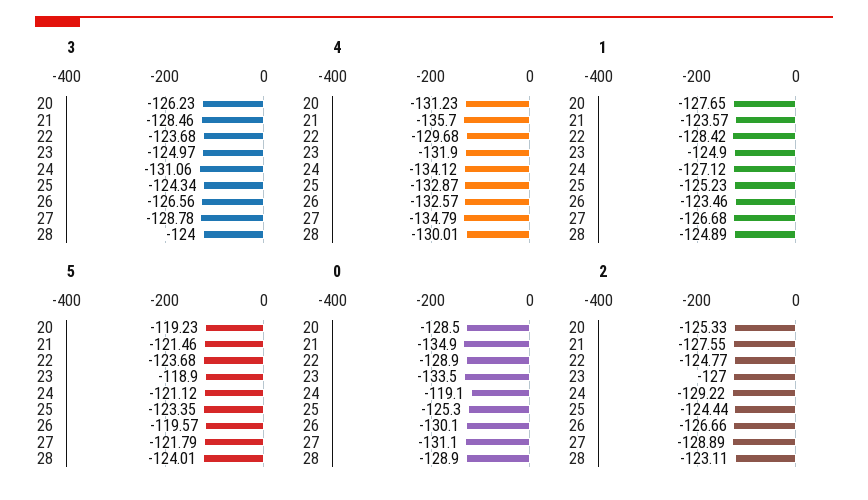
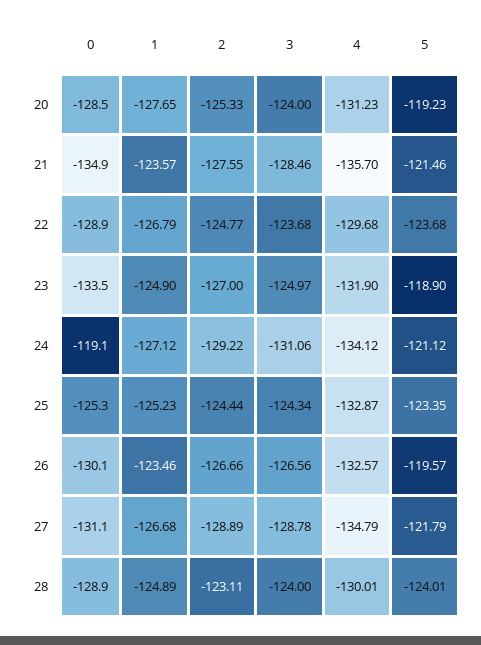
3, 20: -126.23 -> -124
1, 22: -128.42 -> -126.79

